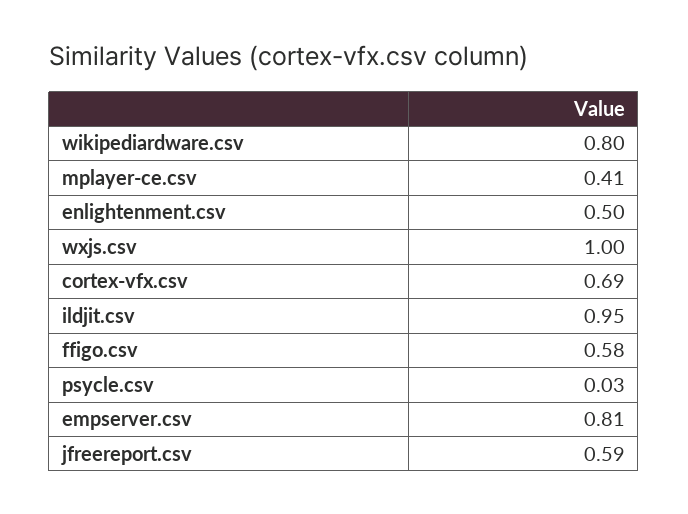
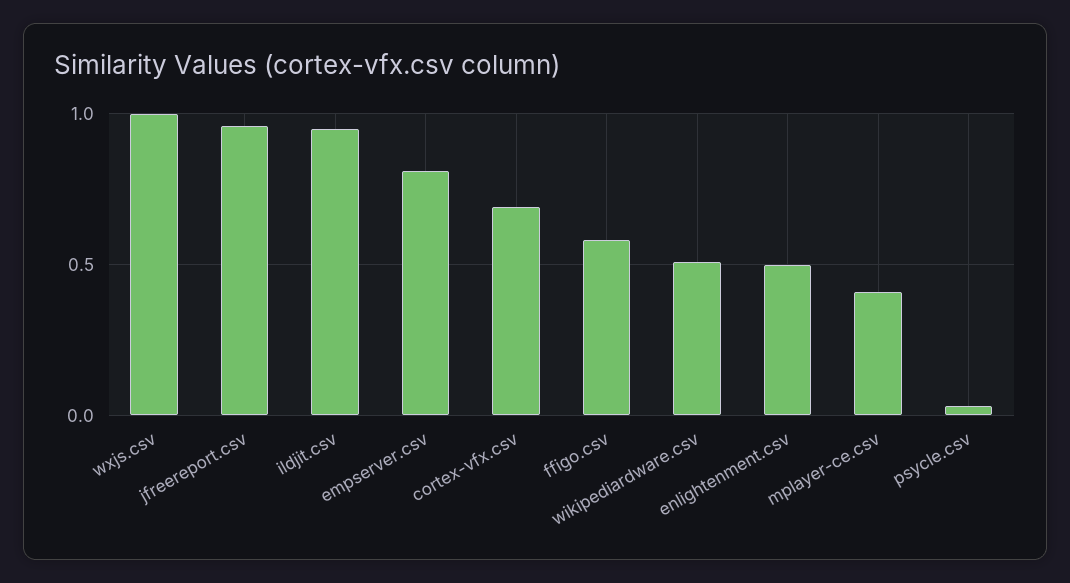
wikipediardware.csv: 0.8 -> 0.5
jfreereport.csv: 0.59 -> 0.95

